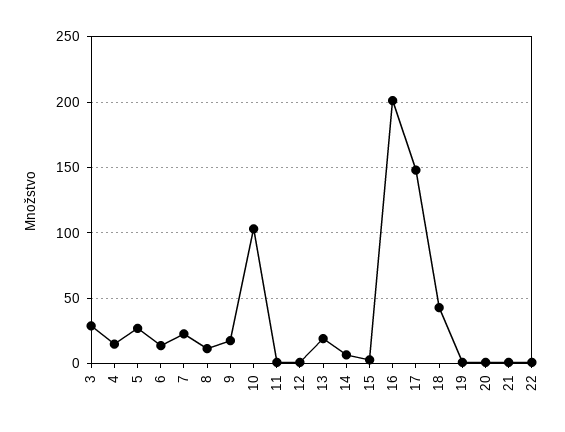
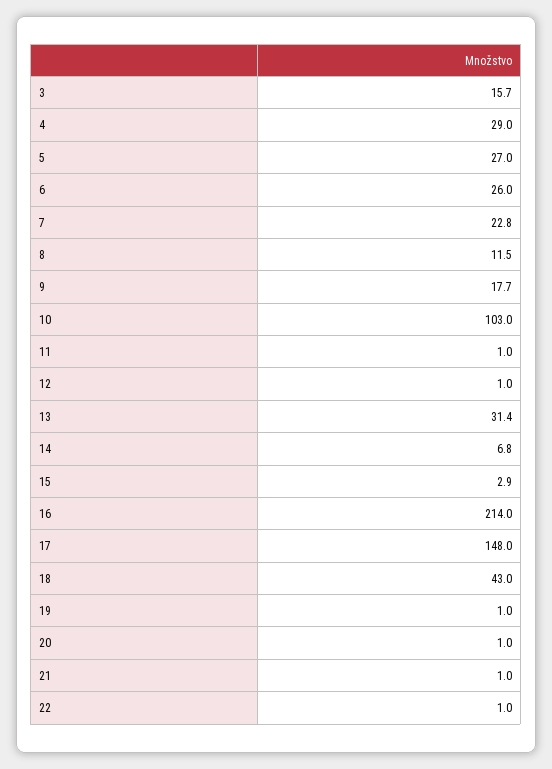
3: 30 -> 15.7
4: 15 -> 29
6: 15 -> 26
13: 20 -> 31.4
16: 200 -> 214

